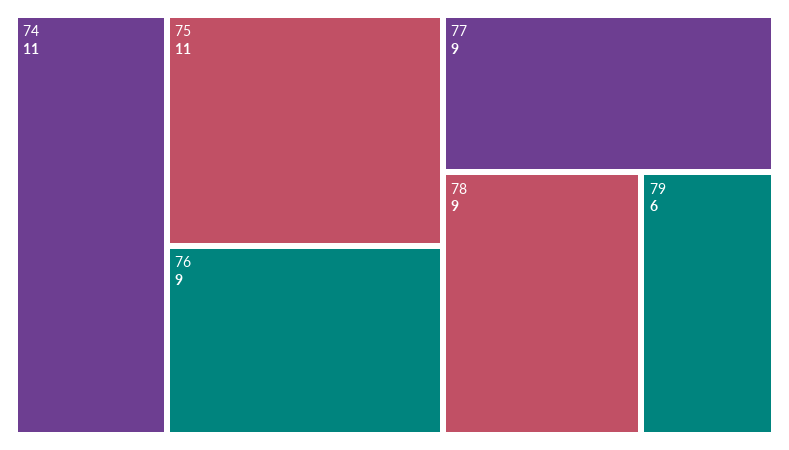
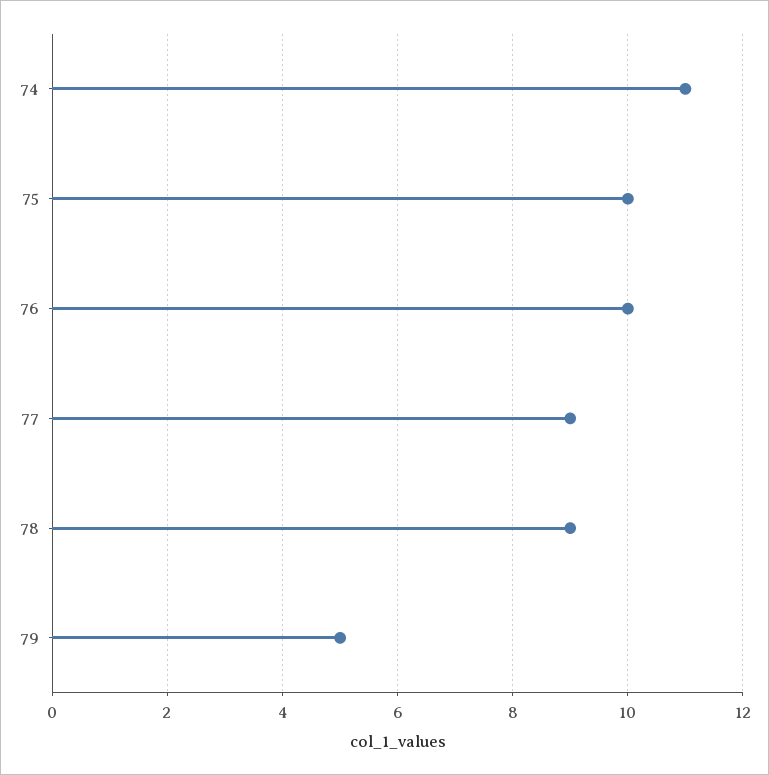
75: 11 -> 10
76: 9 -> 10
79: 6 -> 5

